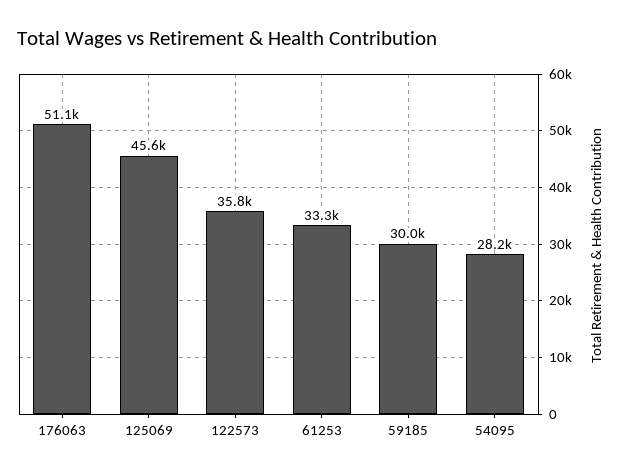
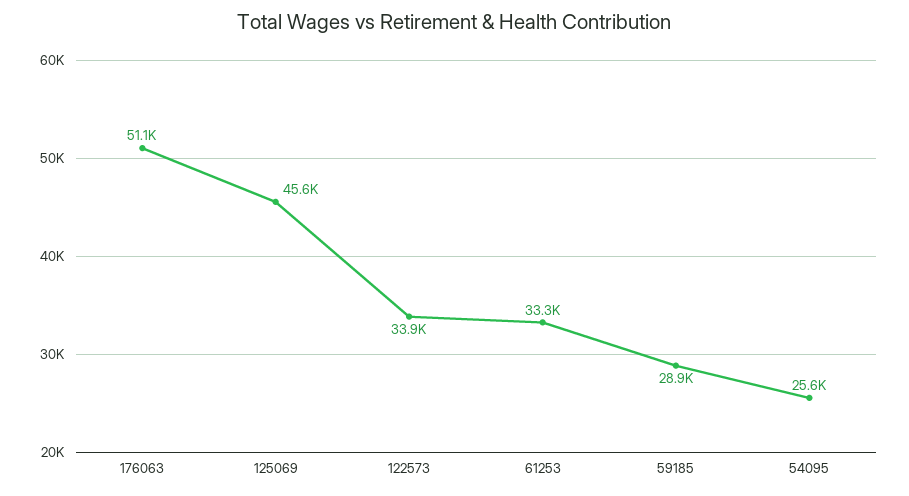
122573: 35800 -> 33900
59185: 30000 -> 28900
54095: 28200 -> 25600

